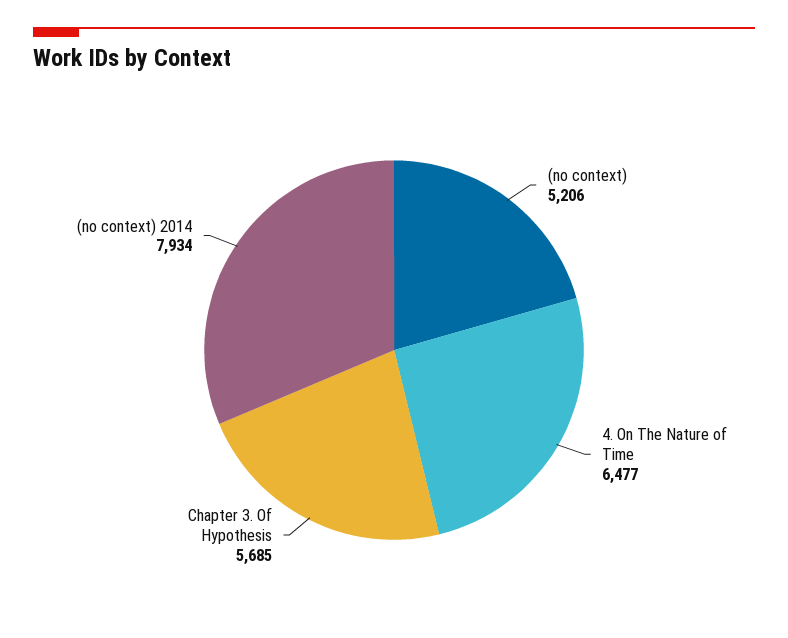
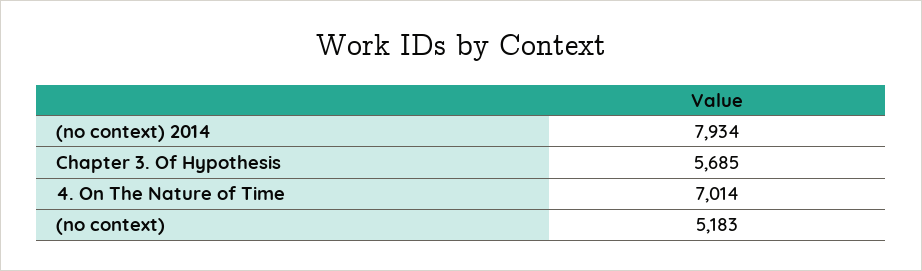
(no context): 5206 -> 5183
4. On The Nature of Time: 6477 -> 7014

